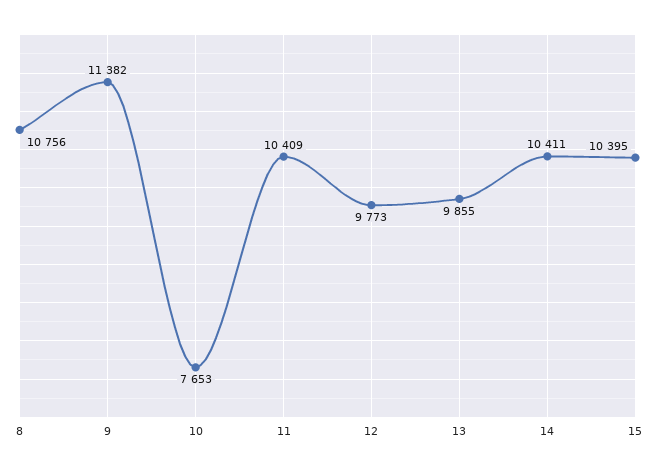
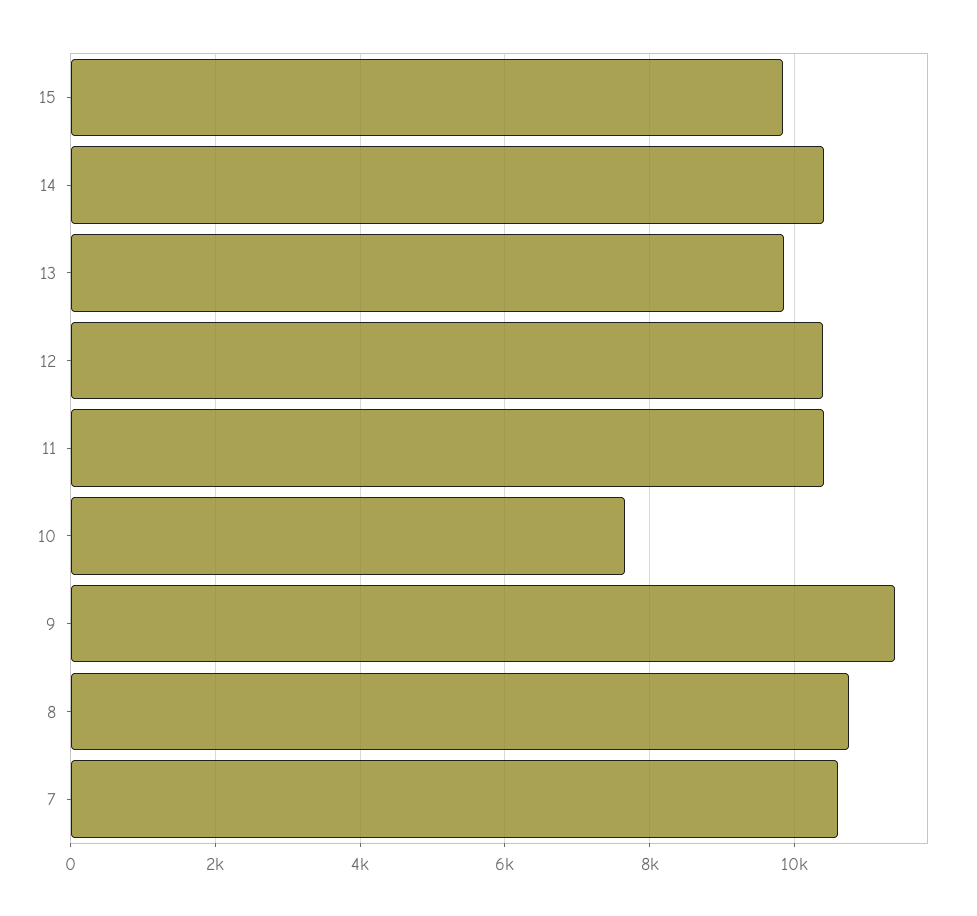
12: 9773 -> 10400
15: 10395 -> 9800
7: none -> 10600

